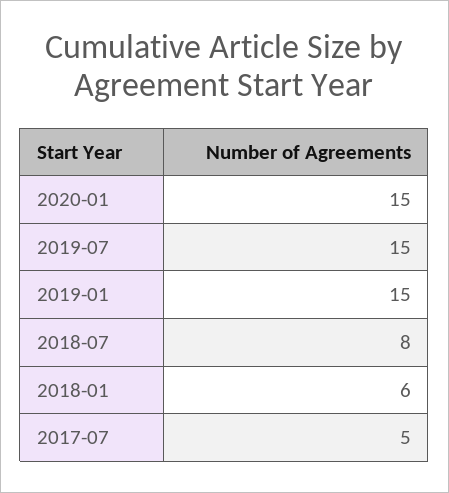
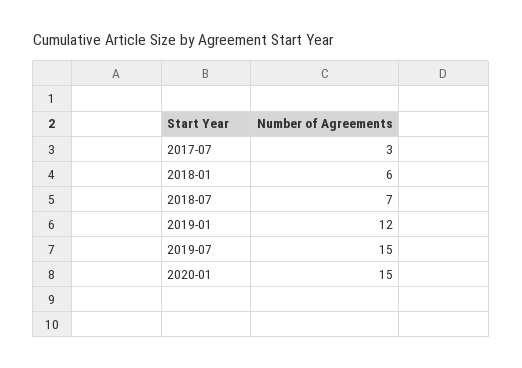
2019-01: 15 -> 12
2018-07: 8 -> 7
2017-07: 5 -> 3

